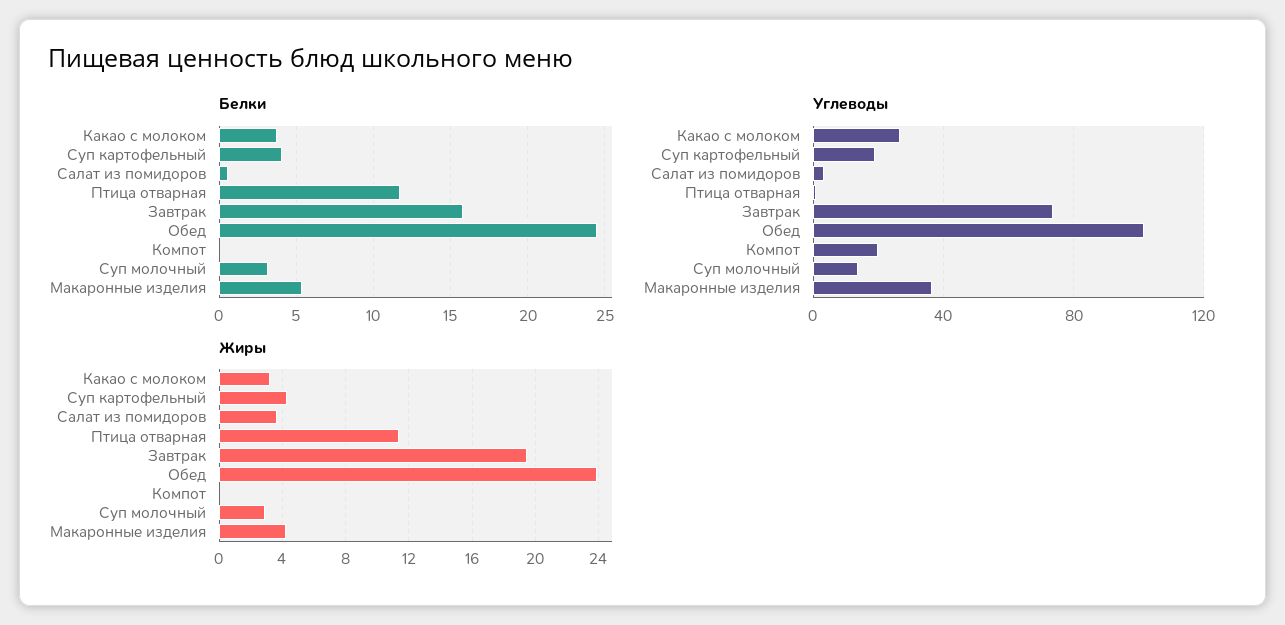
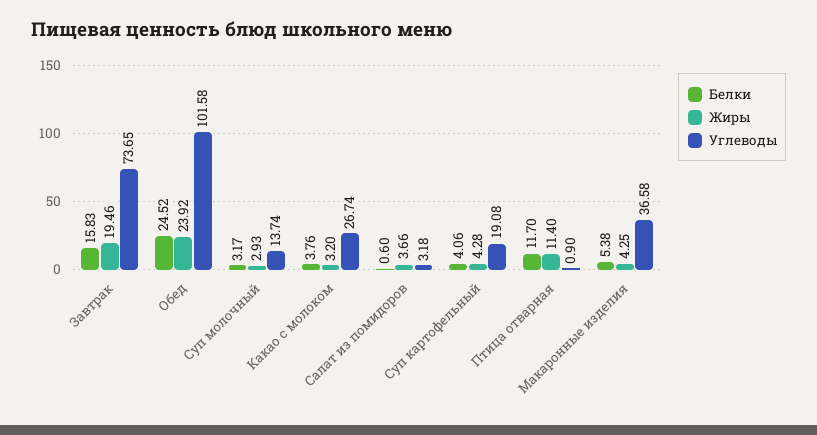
Белки, Компот: 0 -> none
Углеводы, Компот: 20 -> none
Жиры, Компот: 0 -> none

